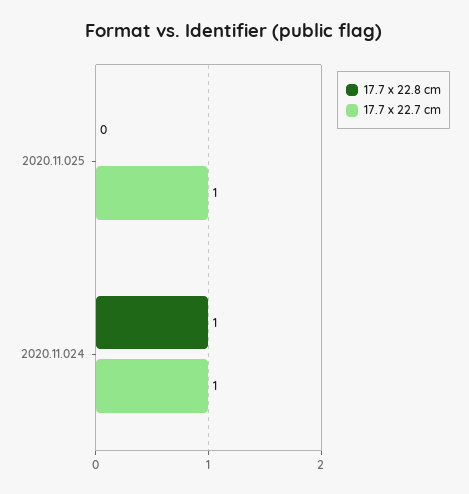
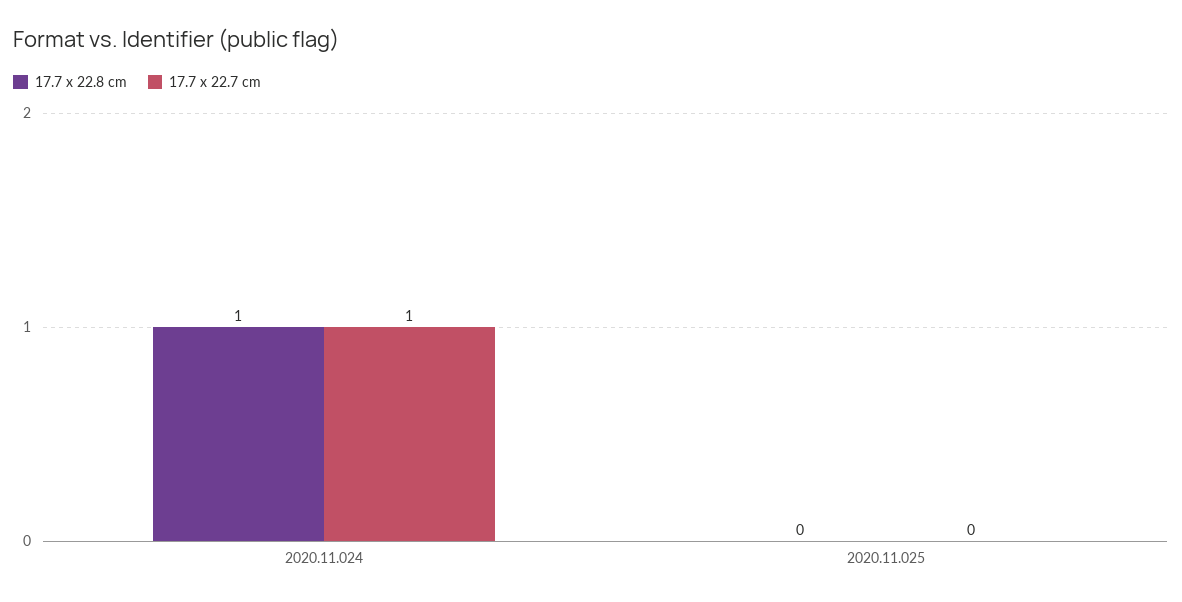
17.7 x 22.7 cm, 2020.11.025: 1 -> 0

